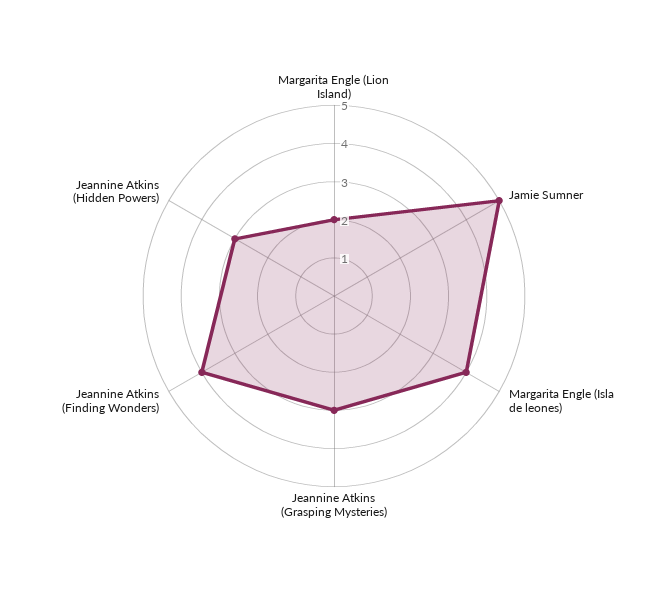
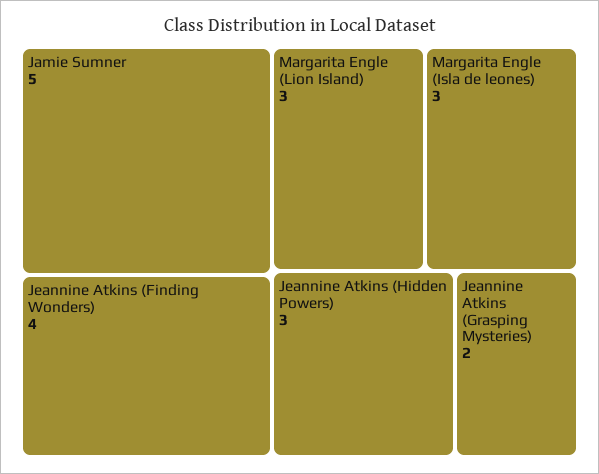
Margarita Engle (Lion Island): 2 -> 3
Margarita Engle (Isla de leones): 4 -> 3
Jeannine Atkins (Grasping Mysteries): 3 -> 2

